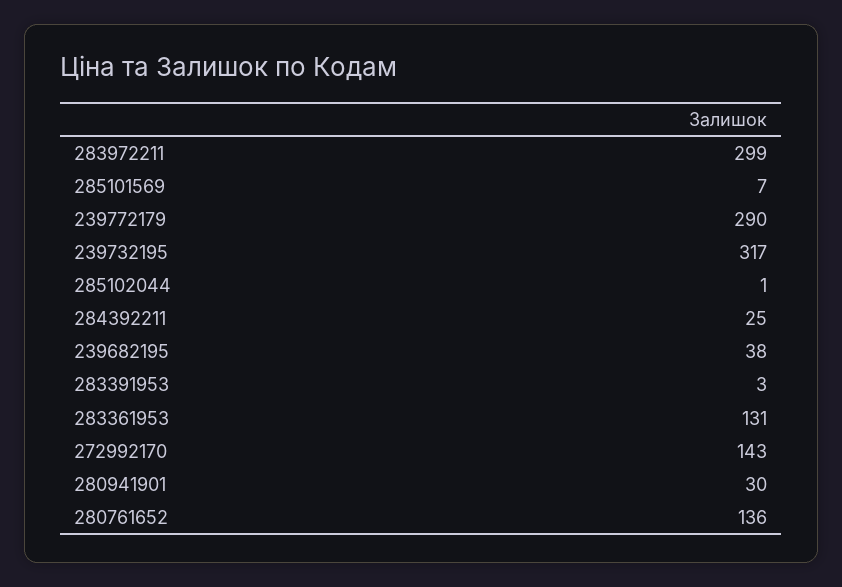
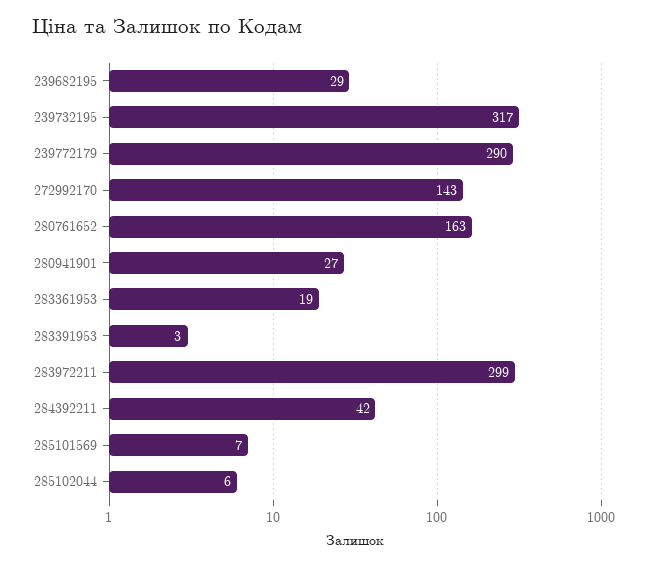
285102044: 1 -> 6
284392211: 25 -> 42
239682195: 38 -> 29
283361953: 131 -> 19
280941901: 30 -> 27
280761652: 136 -> 163

